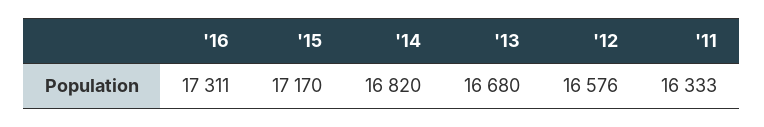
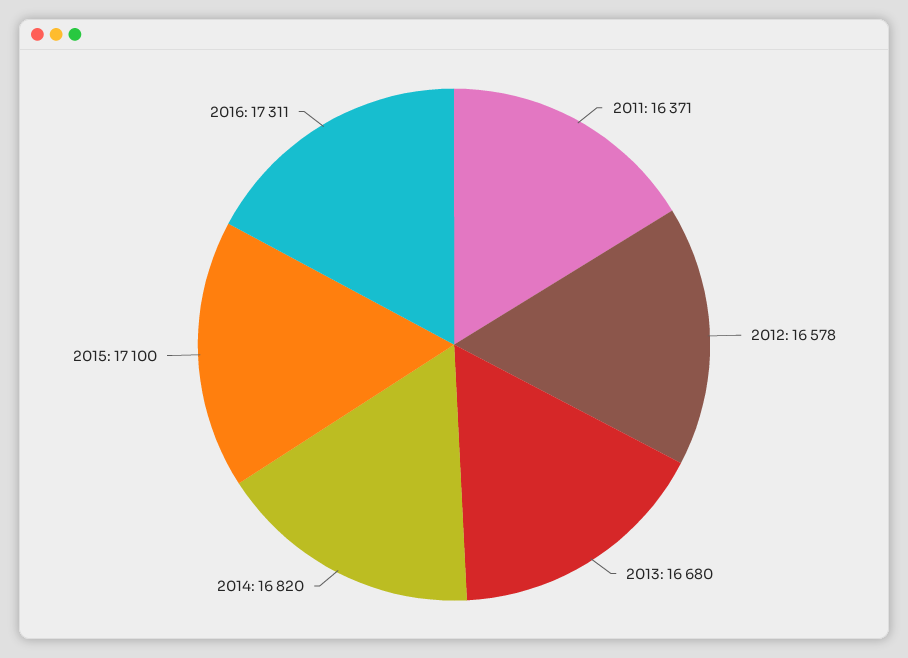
'15: 17170 -> 17100
'12: 16576 -> 16578
'11: 16333 -> 16371

